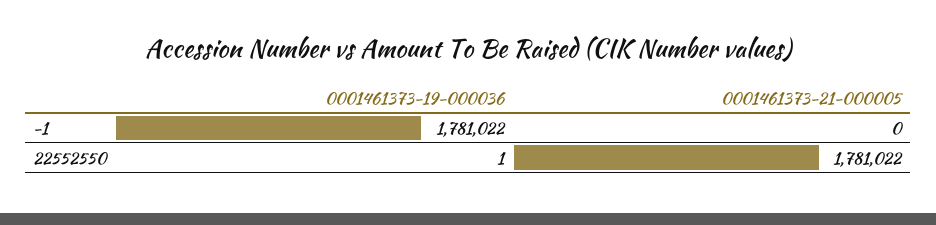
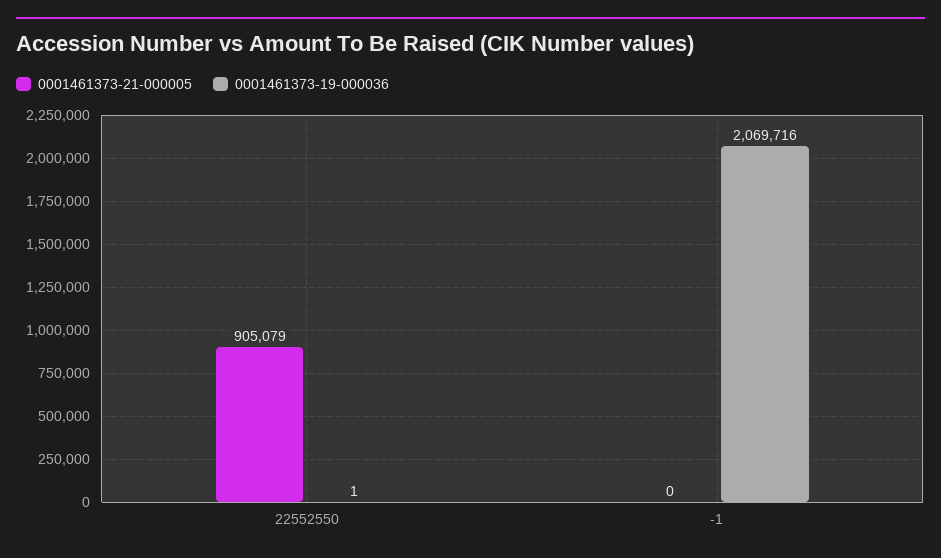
0001461373-19-000036, -1: 1781022 -> 2069716
0001461373-21-000005, 22552550: 1781022 -> 905079

